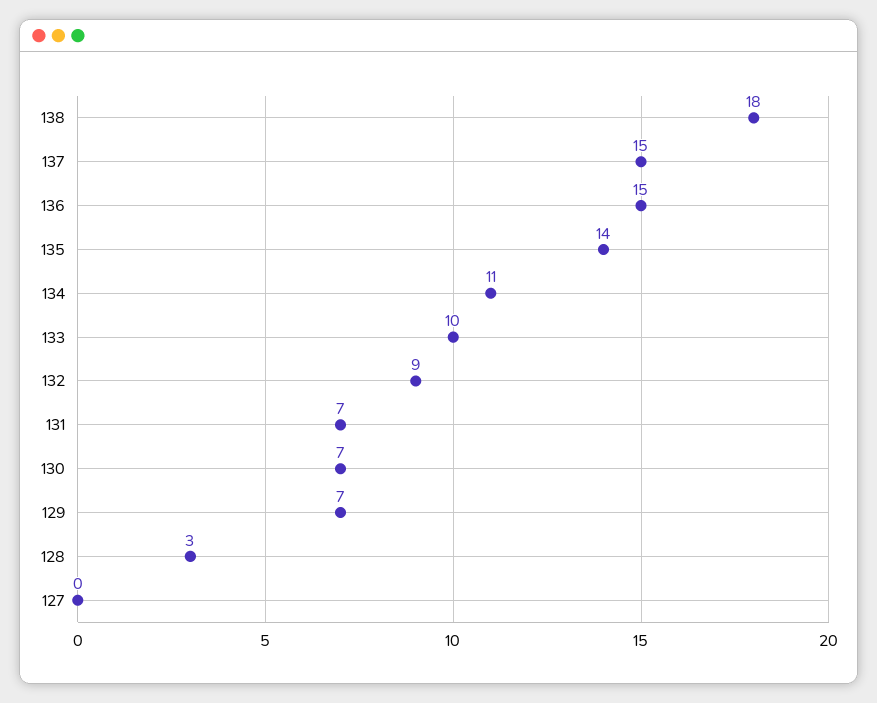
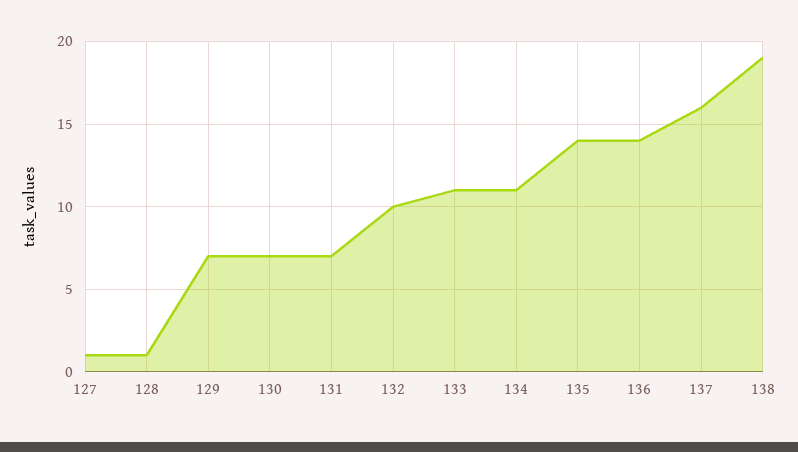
138: 18 -> 19
137: 15 -> 16
136: 15 -> 14
133: 10 -> 11
132: 9 -> 10
128: 3 -> 1
127: 0 -> 1

